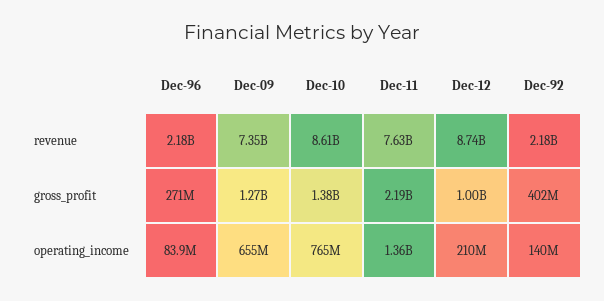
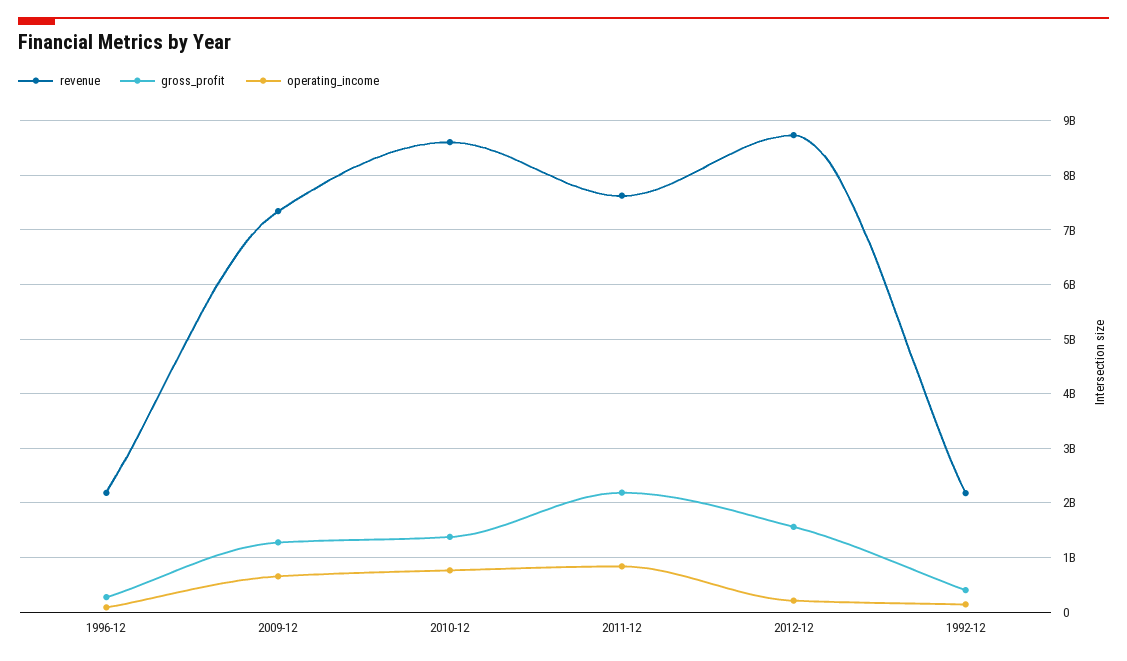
gross_profit, Dec-12: 1000000000 -> 1600000000
operating_income, Dec-11: 1360000000 -> 800000000

